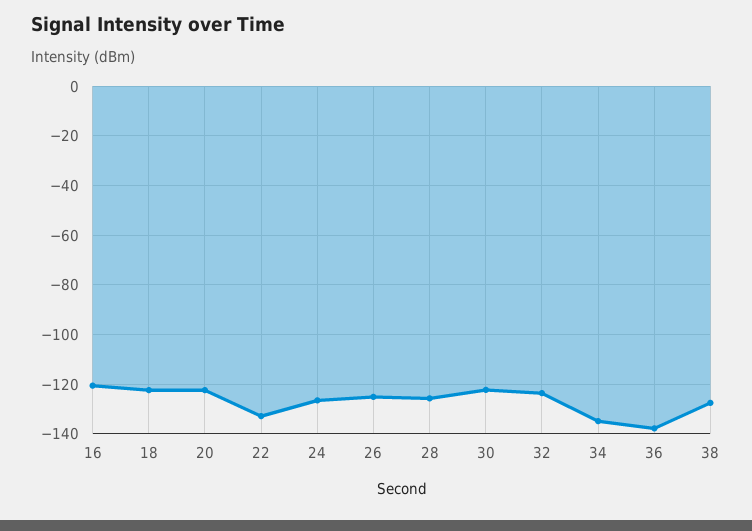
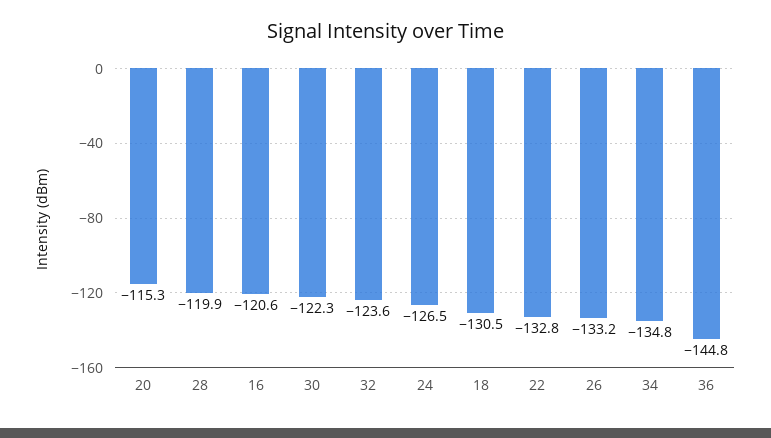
18: -122.5 -> -130.5
20: -122.5 -> -115.3
26: -125 -> -133.2
28: -125 -> -119.9
36: -137.5 -> -144.8
38: -127.5 -> none

